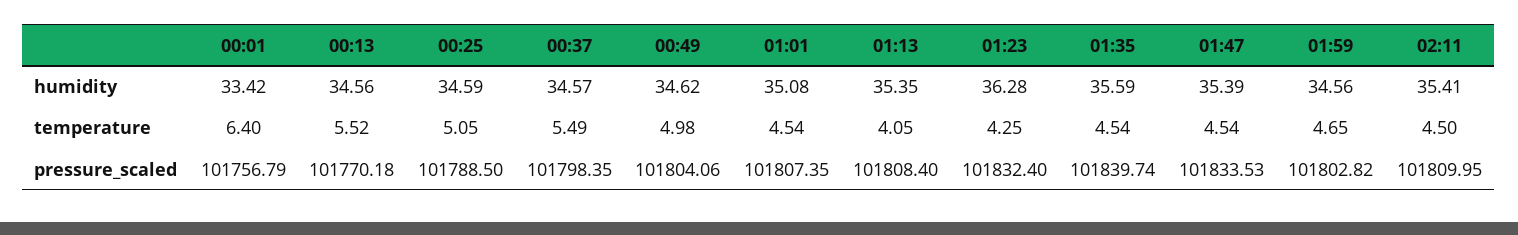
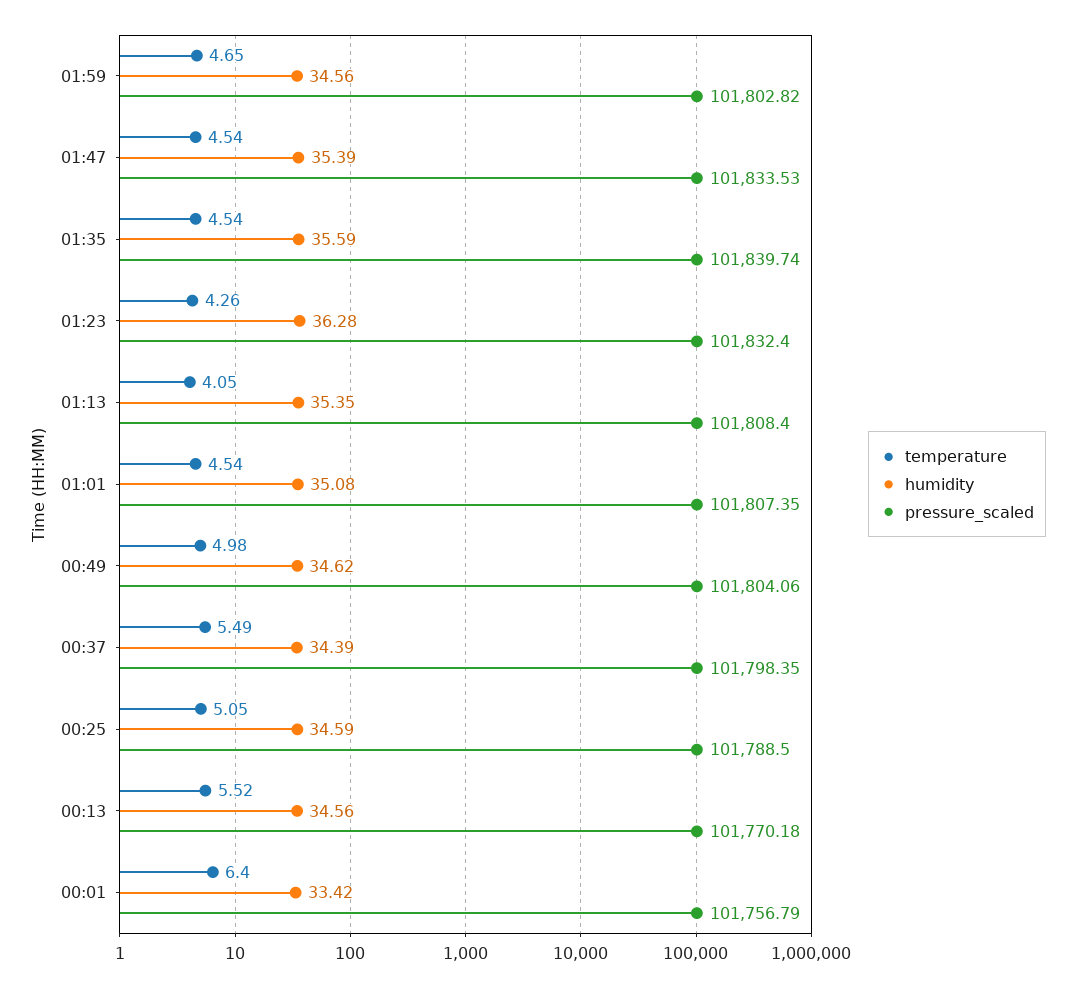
humidity, 00:37: 34.57 -> 34.39
humidity, 02:11: 35.41 -> none
temperature, 01:23: 4.25 -> 4.26
temperature, 02:11: 4.5 -> none
pressure_scaled, 02:11: 101809.95 -> none

